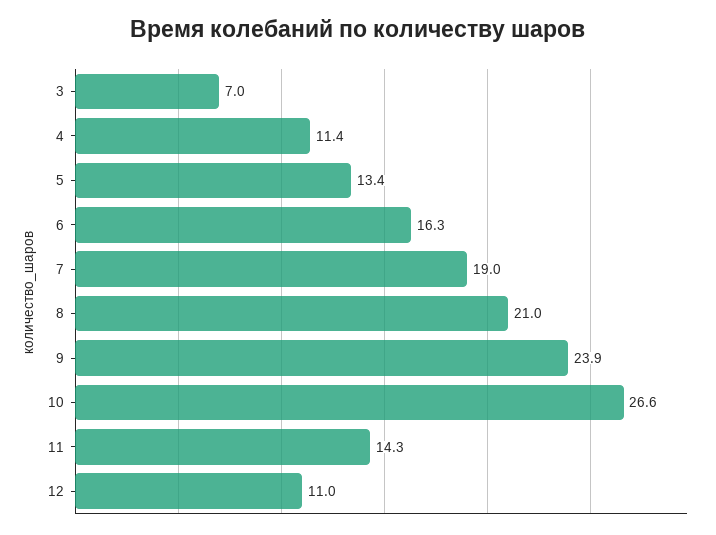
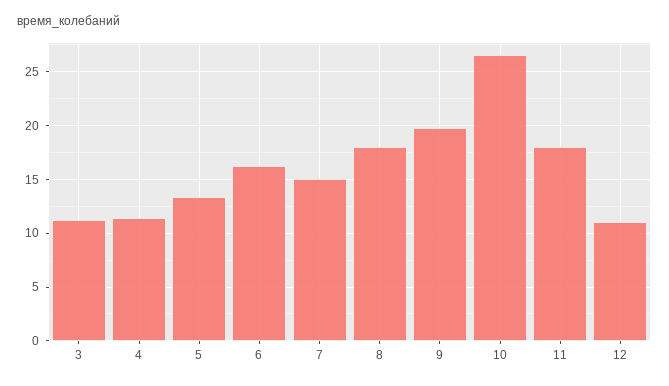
3: 7 -> 11
7: 19 -> 15
8: 21 -> 18
9: 23.9 -> 20
11: 14.3 -> 18

